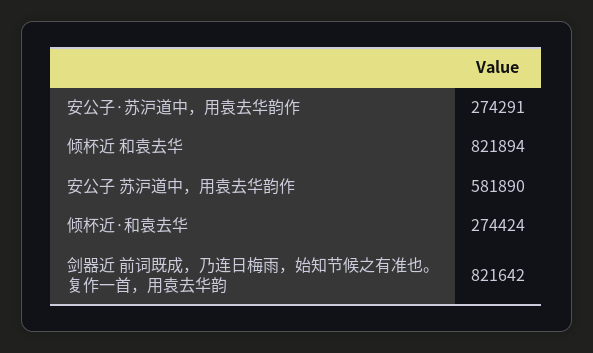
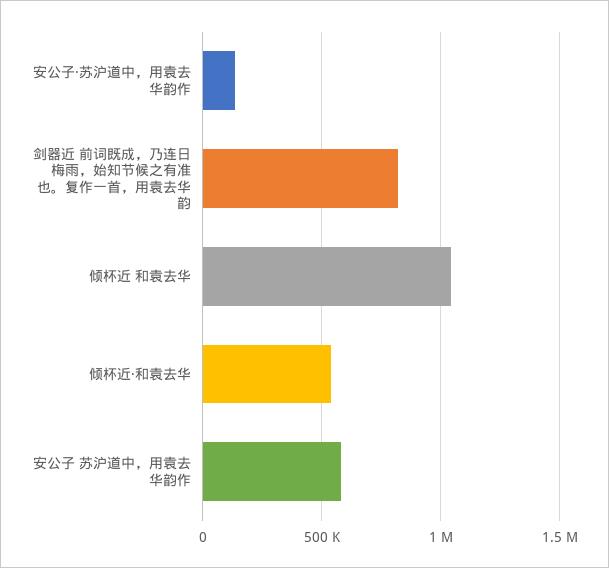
安公子·苏沪道中，用袁去华韵作: 274291 -> 150000
倾杯近 和袁去华: 821894 -> 1050000
倾杯近·和袁去华: 274424 -> 550000

